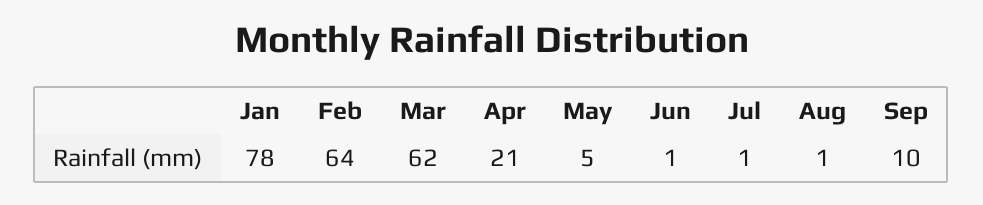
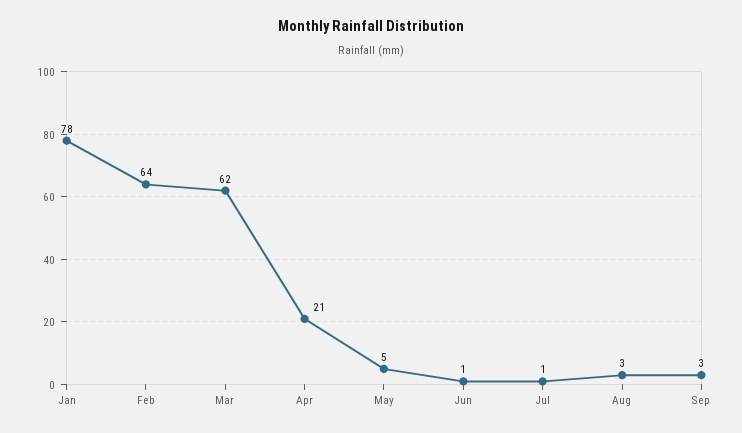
Aug: 1 -> 3
Sep: 10 -> 3

